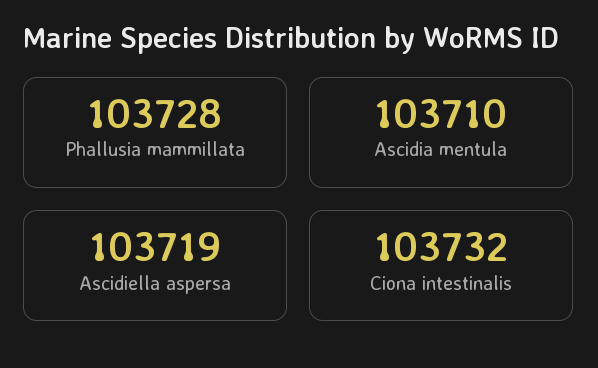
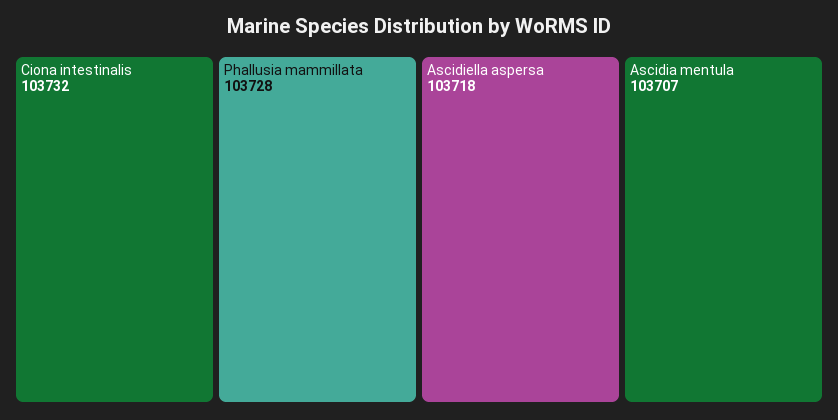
Ascidia mentula: 103710 -> 103707
Ascidiella aspersa: 103719 -> 103718

